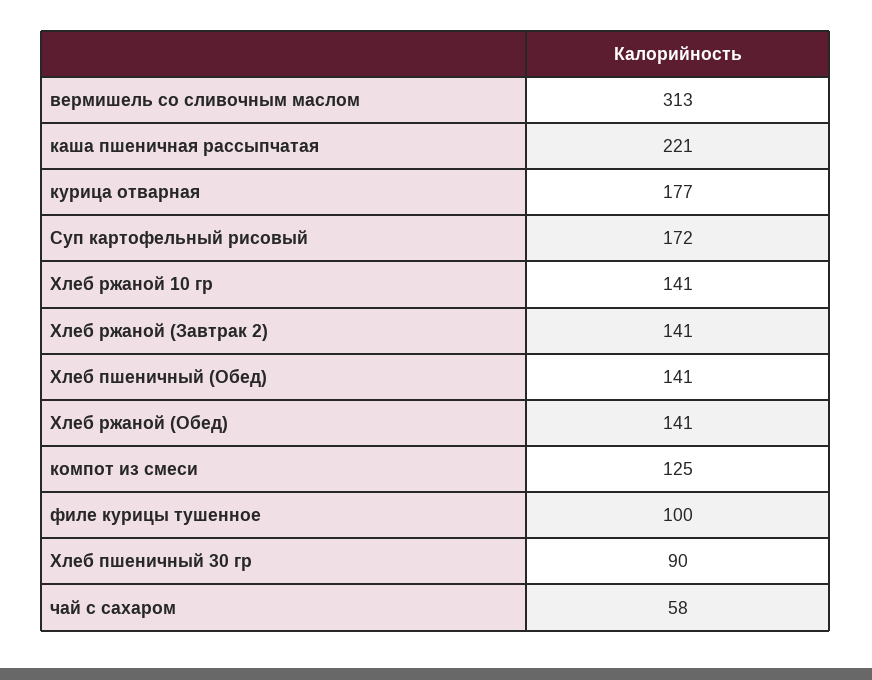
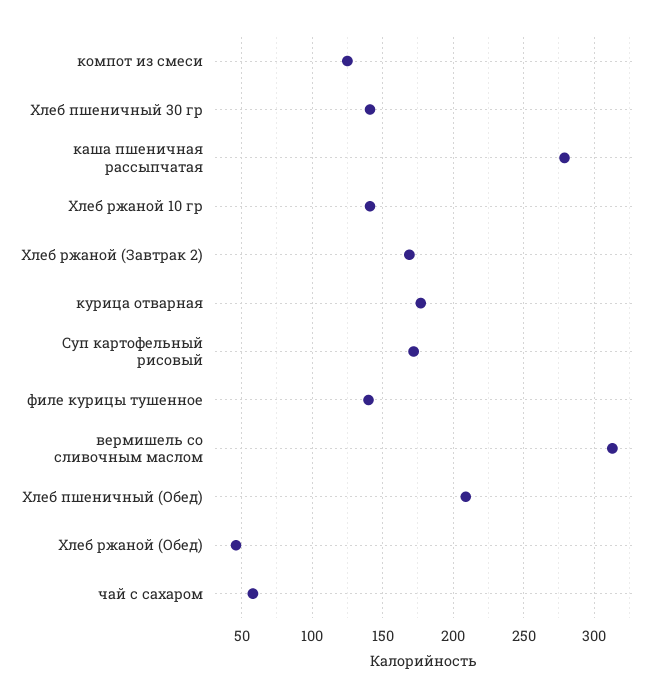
каша пшеничная рассыпчатая: 221 -> 280
Хлеб ржаной (Завтрак 2): 141 -> 170
Хлеб пшеничный (Обед): 141 -> 210
Хлеб ржаной (Обед): 141 -> 45
филе курицы тушенное: 100 -> 140
Хлеб пшеничный 30 гр: 90 -> 140

